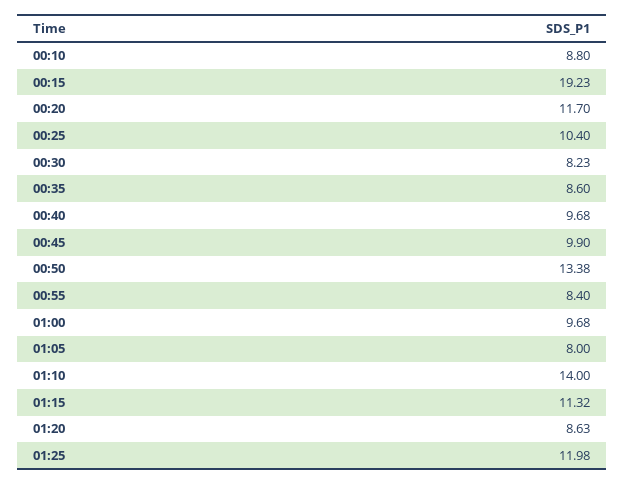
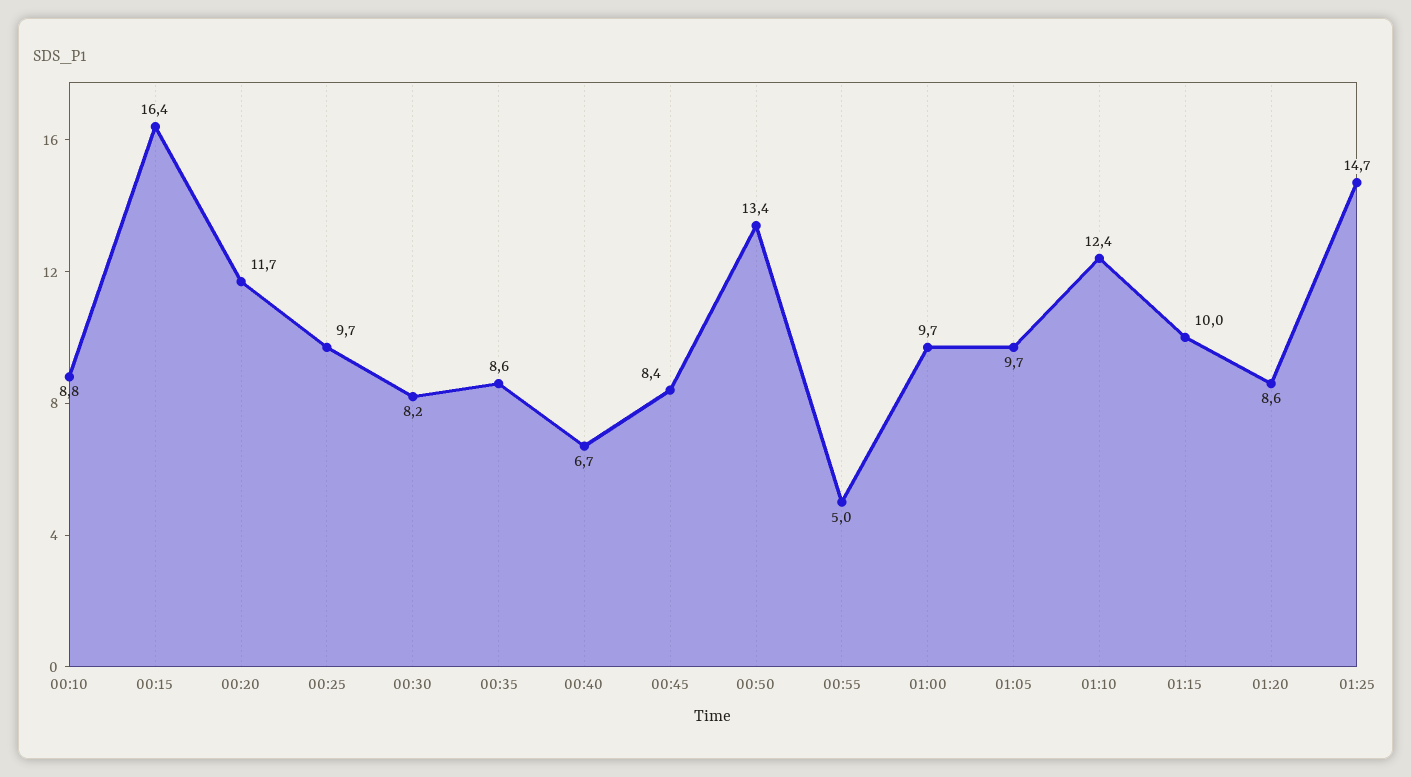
00:15: 19.23 -> 16.4
00:25: 10.4 -> 9.7
00:40: 9.68 -> 6.7
00:45: 9.9 -> 8.4
00:55: 8.4 -> 5
01:05: 8 -> 9.7
01:10: 14 -> 12.4
01:15: 11.32 -> 10
01:25: 11.98 -> 14.7

